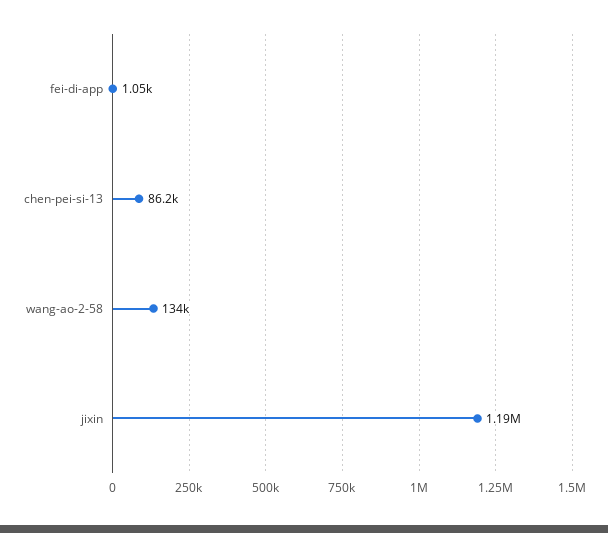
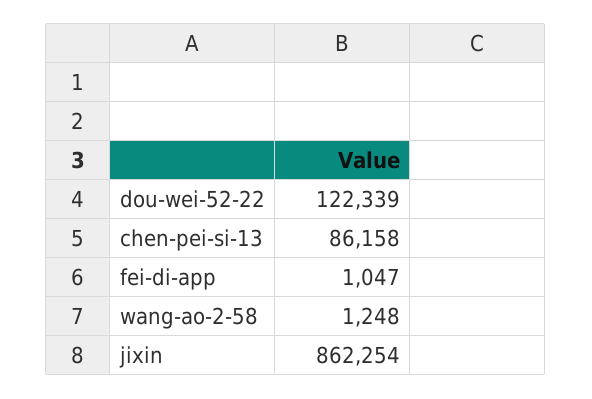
wang-ao-2-58: 134000 -> 1248
jixin: 1190000 -> 862254
dou-wei-52-22: none -> 122339

